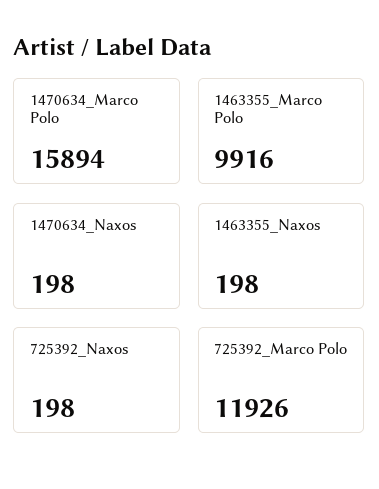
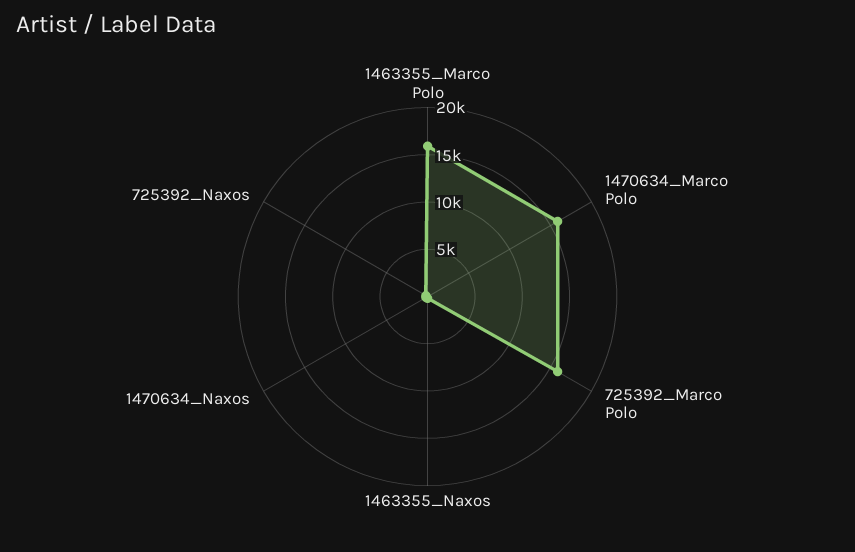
1463355_Marco Polo: 9916 -> 16000
725392_Marco Polo: 11926 -> 16000

